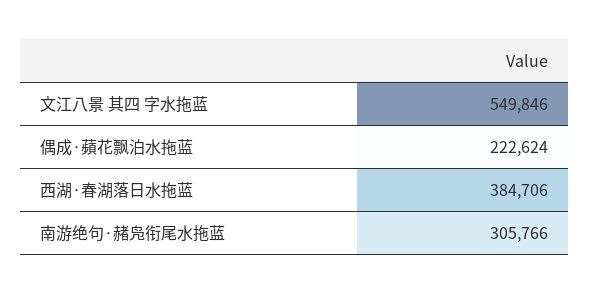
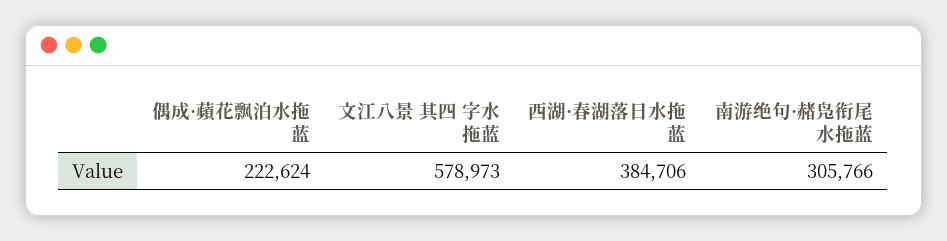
文江八景 其四 字水拖蓝: 549846 -> 578973

